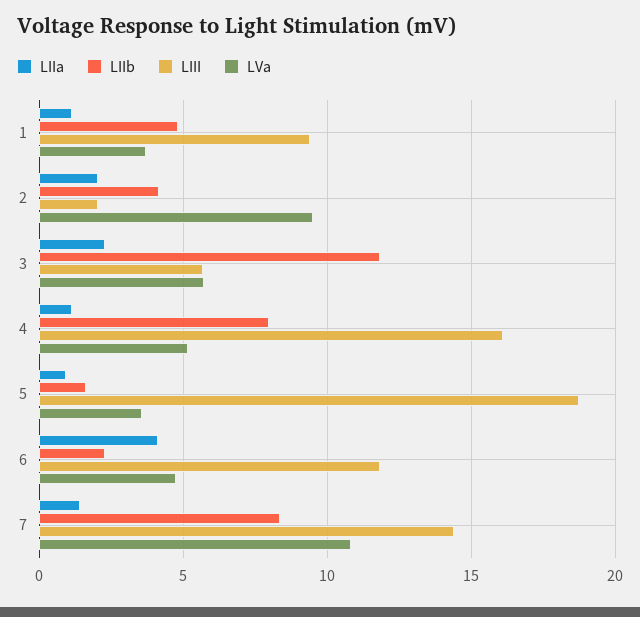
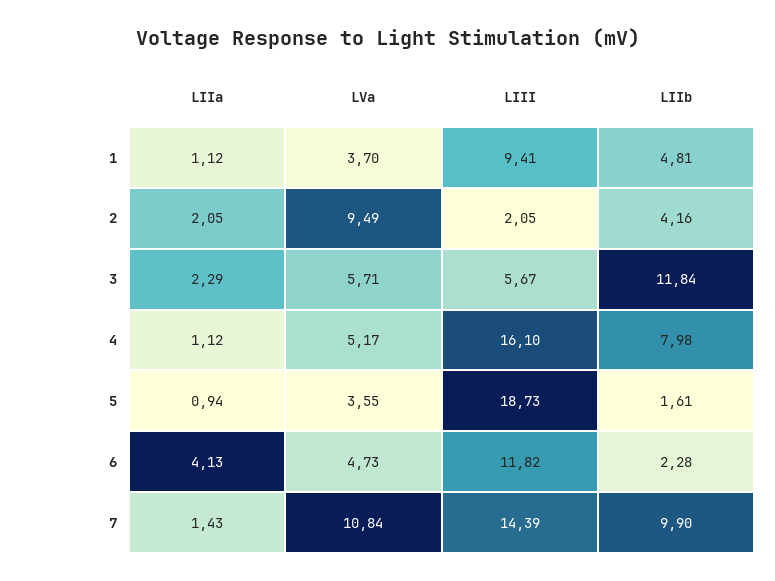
LIIb, 7: 8.5 -> 9.9

